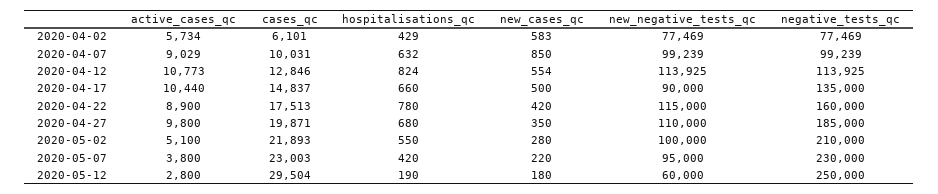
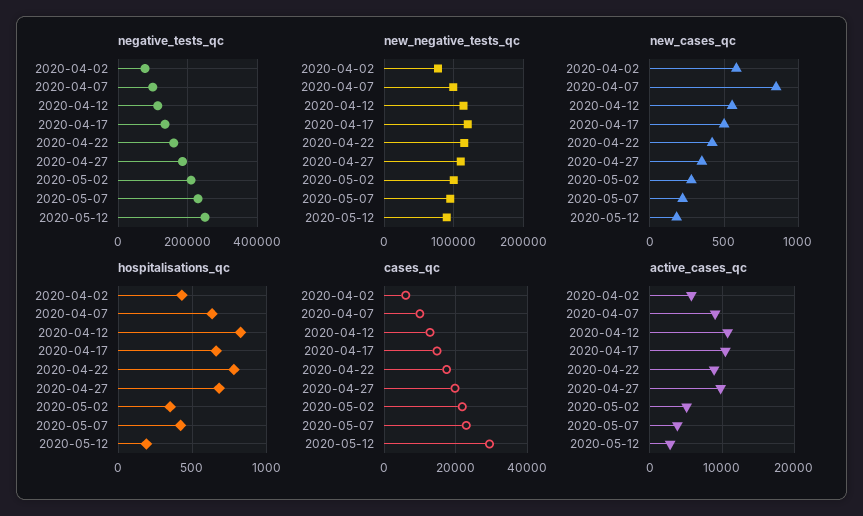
new_negative_tests_qc, 2020-04-17: 90000 -> 120000
hospitalisations_qc, 2020-05-02: 550 -> 350
new_negative_tests_qc, 2020-05-12: 60000 -> 90000

